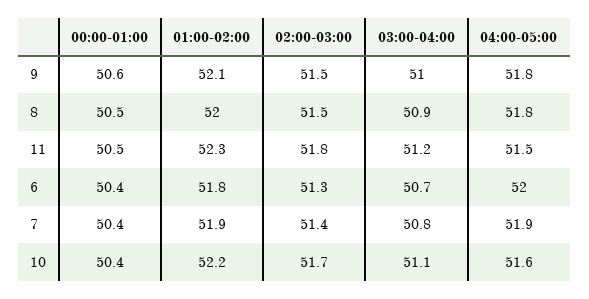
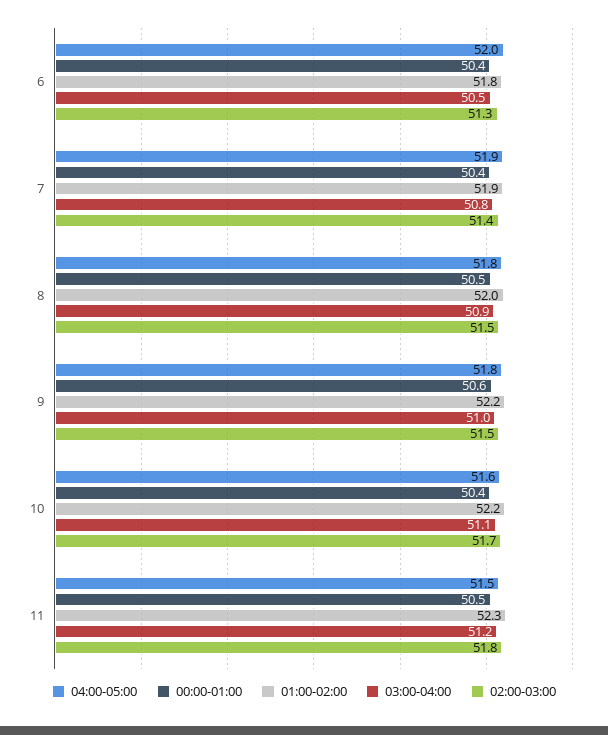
01:00-02:00, 9: 52.1 -> 52.2
03:00-04:00, 6: 50.7 -> 50.5

